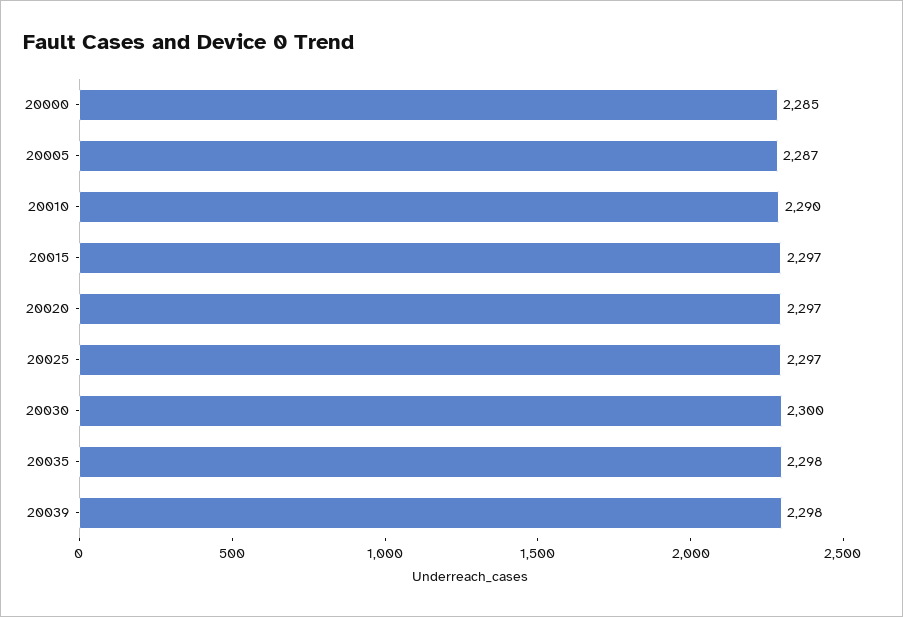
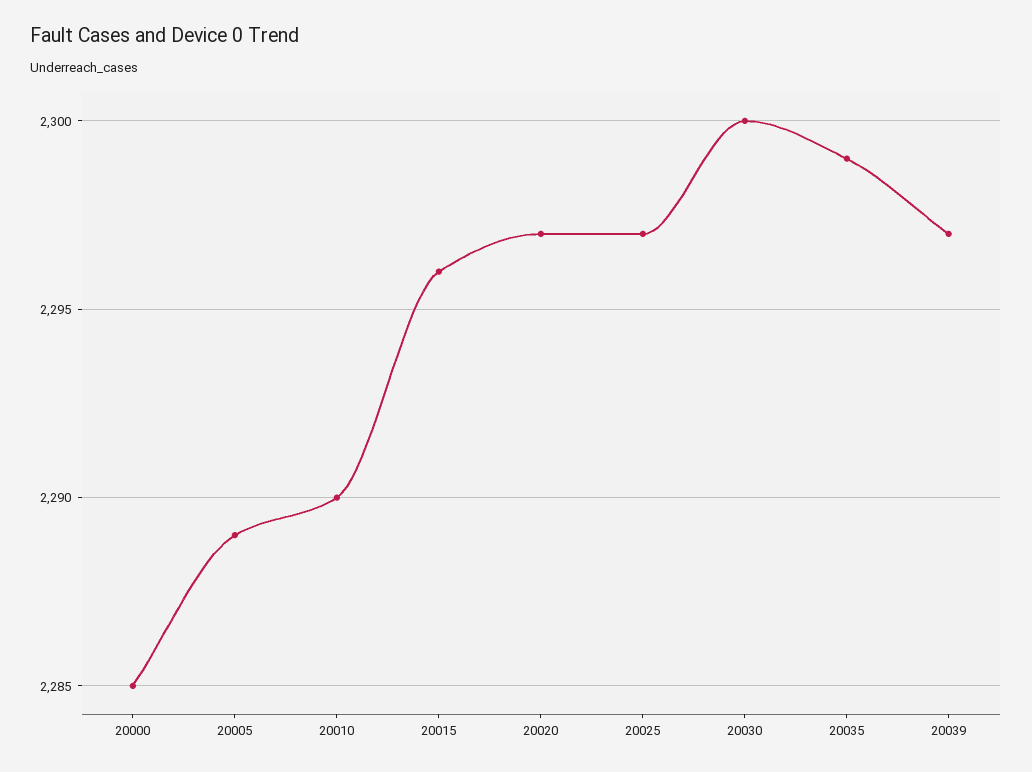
20005: 2287 -> 2289
20015: 2297 -> 2296
20035: 2298 -> 2299
20039: 2298 -> 2297

